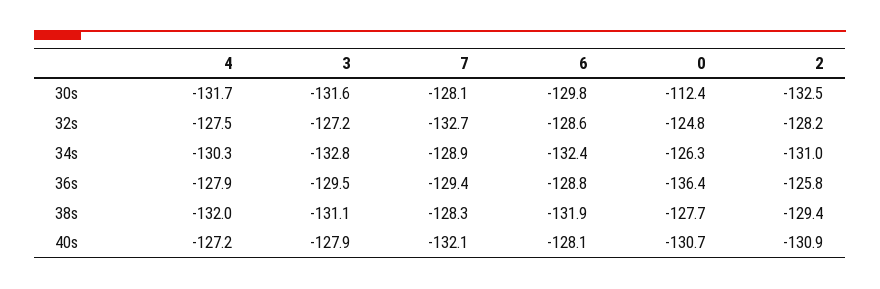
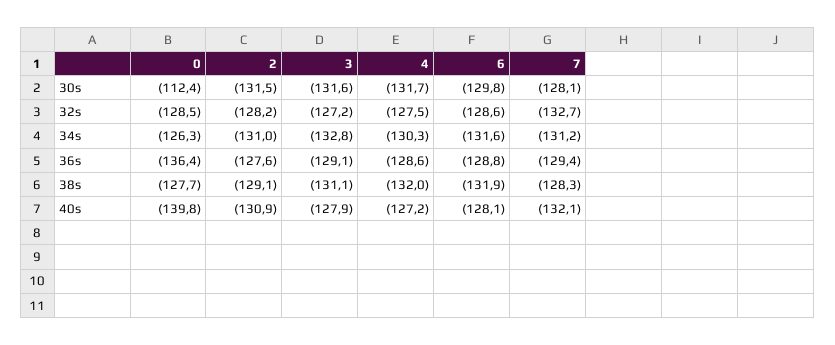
2, 30s: -132.5 -> -131.5
0, 32s: -124.8 -> -128.5
7, 34s: -128.9 -> -131.2
6, 34s: -132.4 -> -131.6
4, 36s: -127.9 -> -128.6
3, 36s: -129.5 -> -129.1
2, 36s: -125.8 -> -127.6
2, 38s: -129.4 -> -129.1
0, 40s: -130.7 -> -139.8

